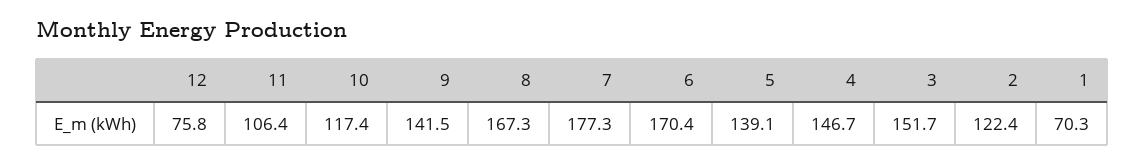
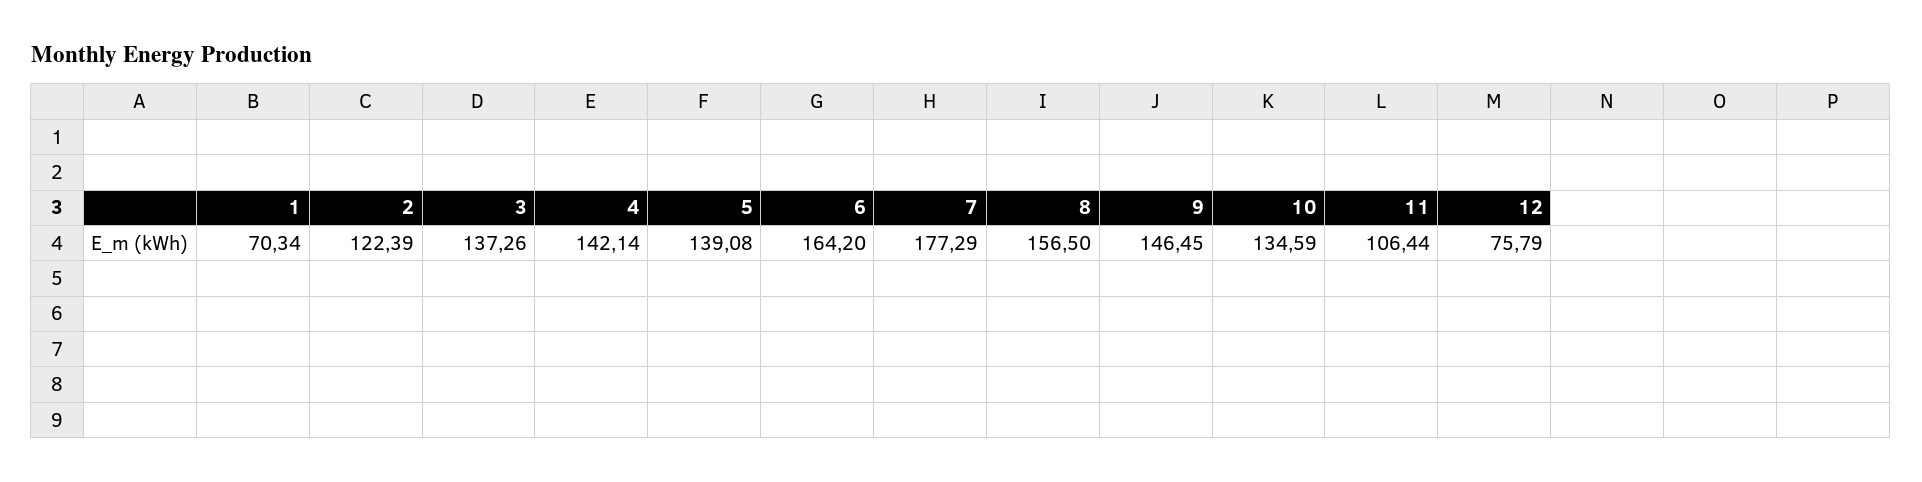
10: 117.4 -> 134.59
9: 141.5 -> 146.45
8: 167.3 -> 156.5
6: 170.4 -> 164.2
4: 146.7 -> 142.14
3: 151.7 -> 137.26

